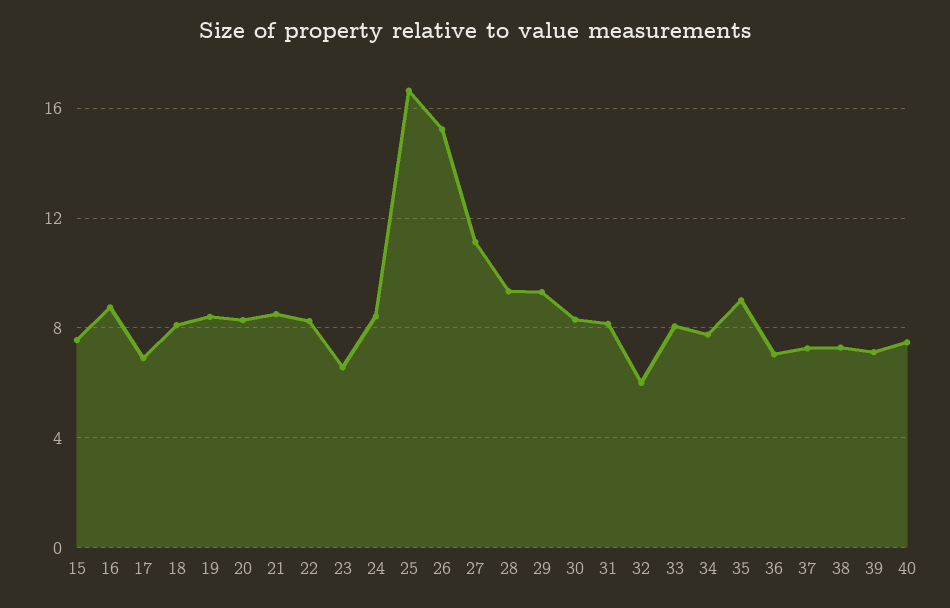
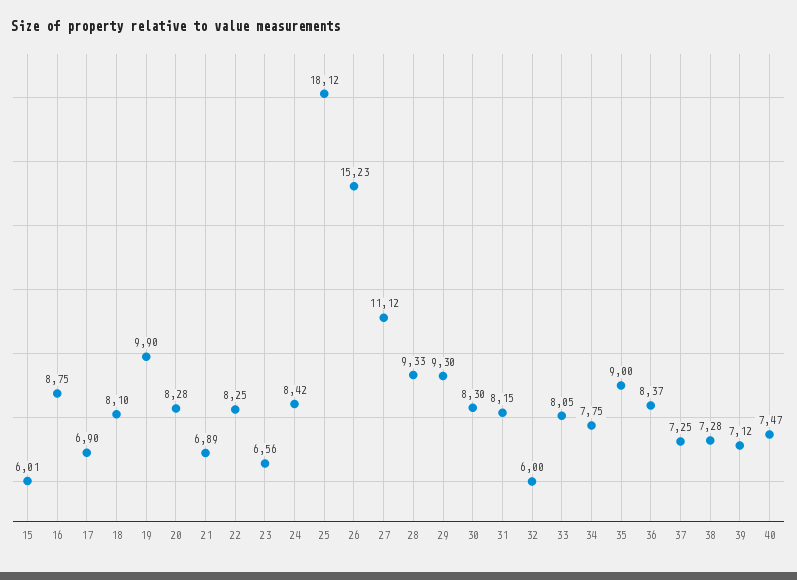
15: 7.5 -> 6.01
19: 8.5 -> 9.9
21: 8.5 -> 6.89
25: 16.5 -> 18.12
36: 7 -> 8.37

